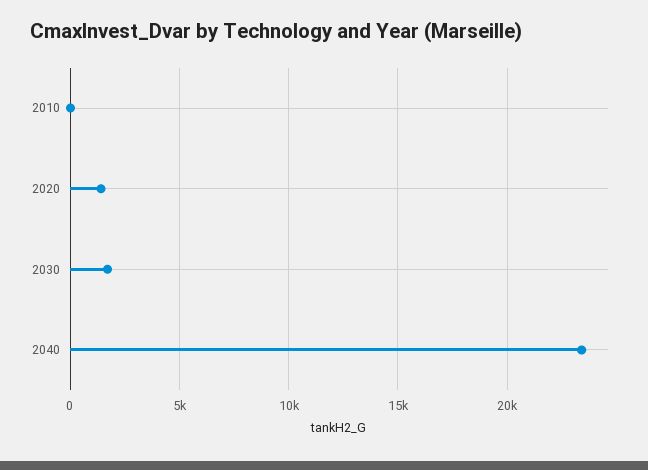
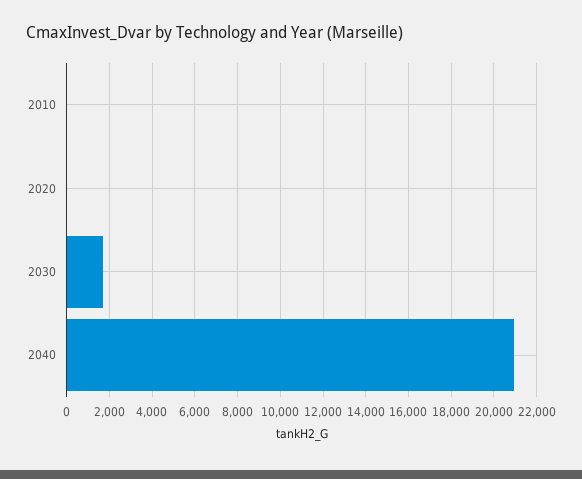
2020: 1500 -> 0
2040: 23500 -> 21000

